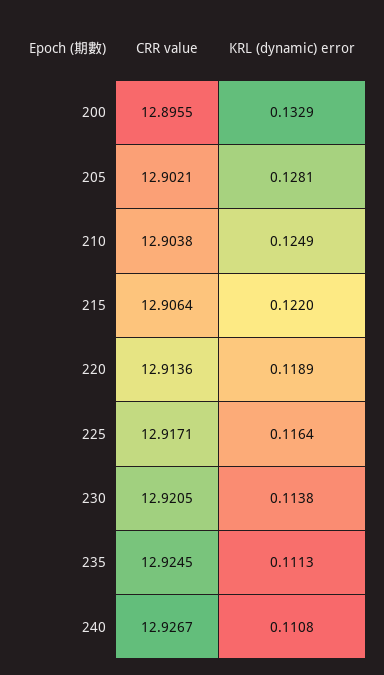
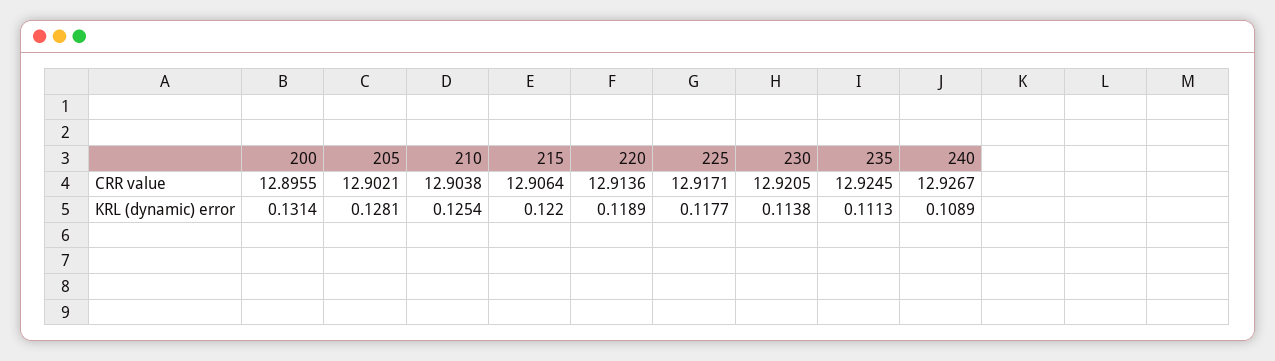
KRL (dynamic) error, 200: 0.1329 -> 0.1314
KRL (dynamic) error, 210: 0.1249 -> 0.1254
KRL (dynamic) error, 225: 0.1164 -> 0.1177
KRL (dynamic) error, 240: 0.1108 -> 0.1089

